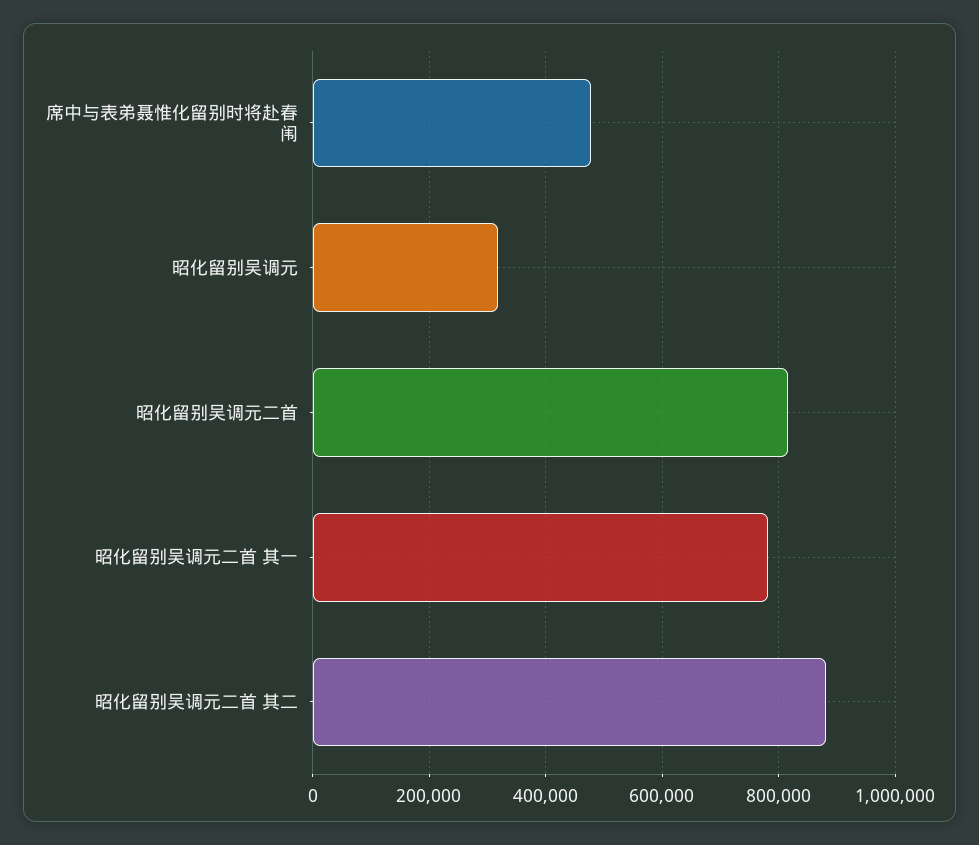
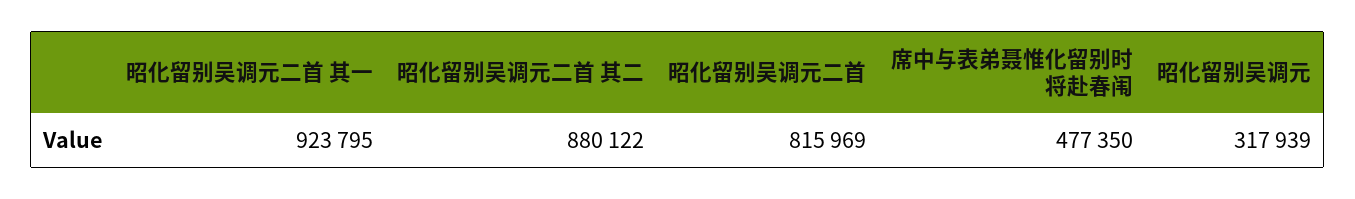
昭化留别吴调元二首 其一: 780000 -> 923795

